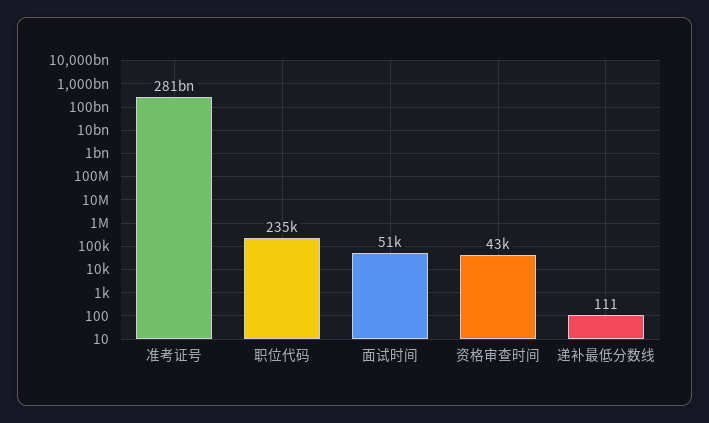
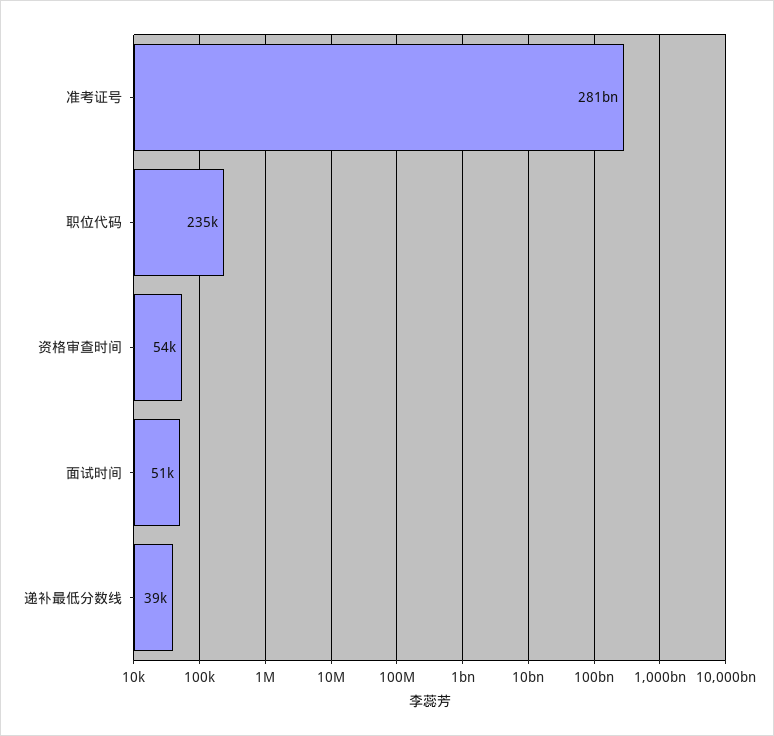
资格审查时间: 43000 -> 54000
递补最低分数线: 111 -> 39000

